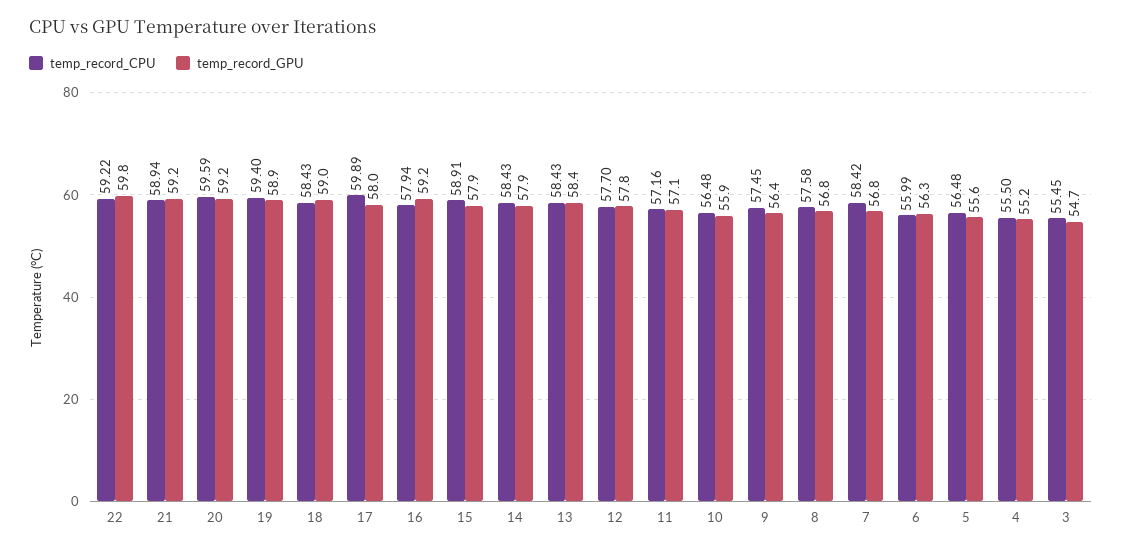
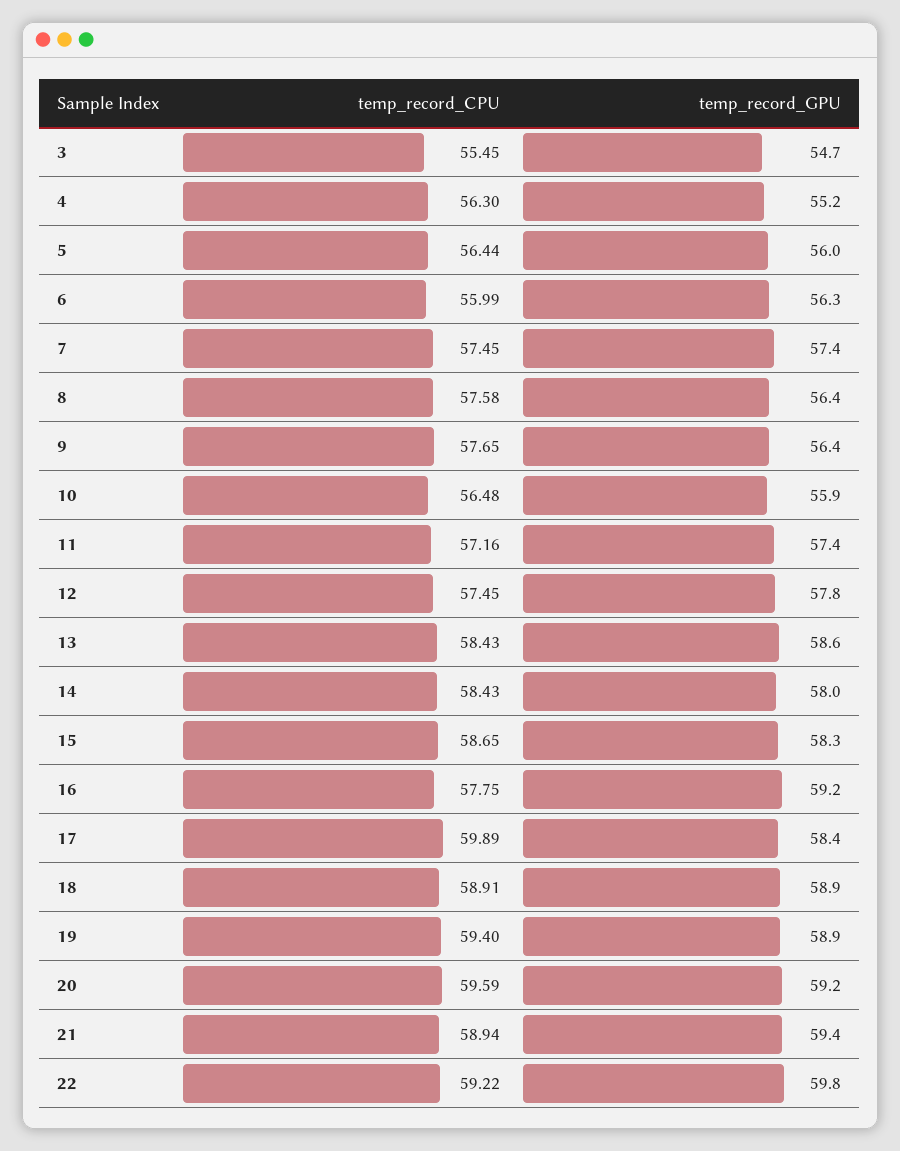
temp_record_GPU, 21: 59.2 -> 59.4
temp_record_CPU, 18: 58.43 -> 58.91
temp_record_GPU, 18: 59 -> 58.9
temp_record_GPU, 17: 58 -> 58.4
temp_record_CPU, 16: 57.94 -> 57.75
temp_record_CPU, 15: 58.91 -> 58.65
temp_record_GPU, 15: 57.9 -> 58.3
temp_record_GPU, 14: 57.9 -> 58
temp_record_GPU, 13: 58.4 -> 58.6
temp_record_CPU, 12: 57.7 -> 57.45
temp_record_GPU, 11: 57.1 -> 57.4
temp_record_CPU, 9: 57.45 -> 57.65
temp_record_GPU, 8: 56.8 -> 56.4
temp_record_CPU, 7: 58.42 -> 57.45
temp_record_GPU, 7: 56.8 -> 57.4
temp_record_CPU, 5: 56.48 -> 56.44
temp_record_GPU, 5: 55.6 -> 56
temp_record_CPU, 4: 55.5 -> 56.3

